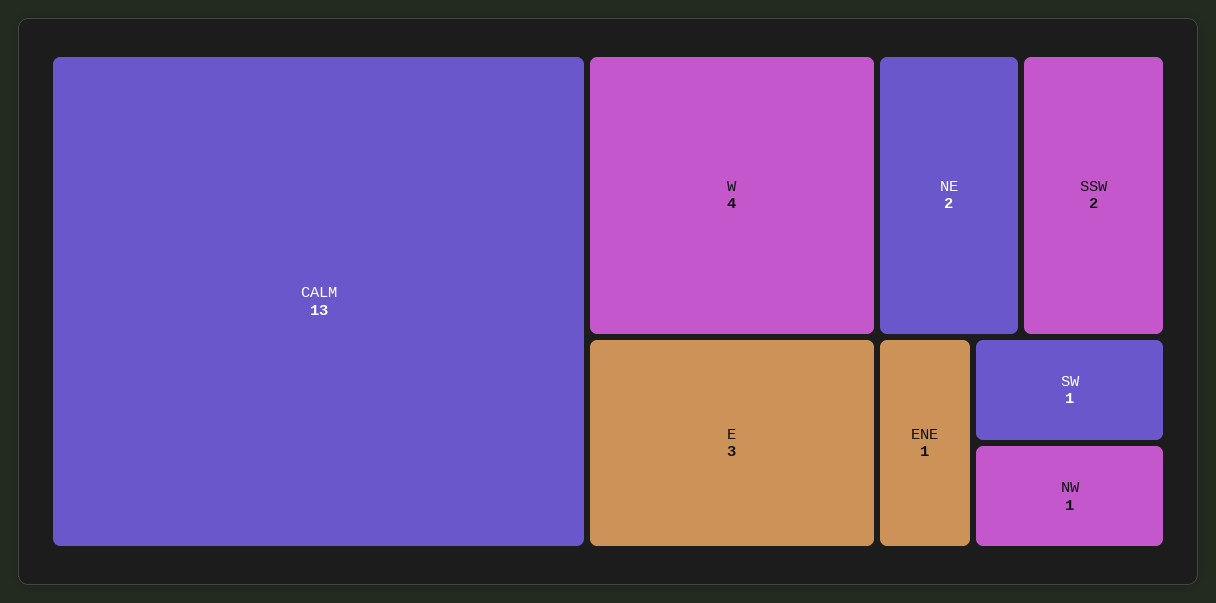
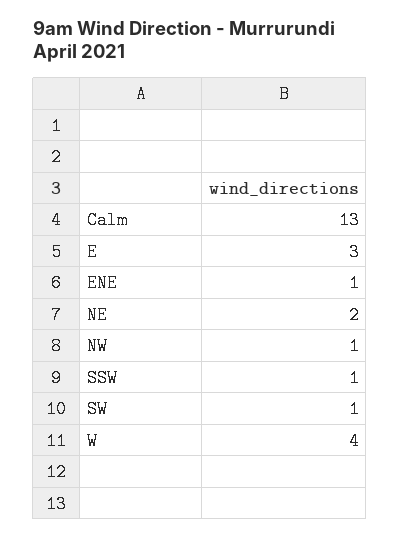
SSW: 2 -> 1

